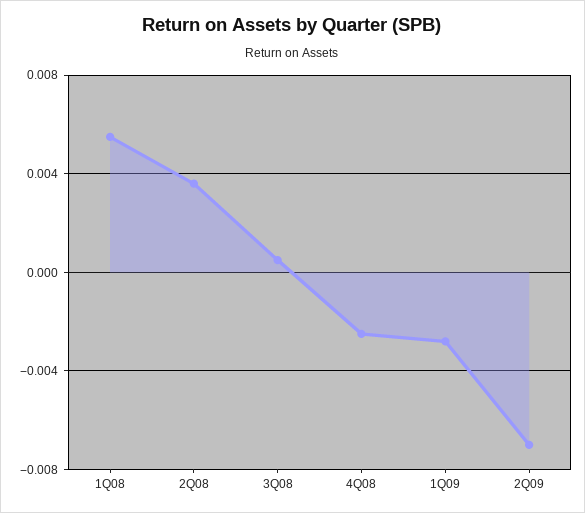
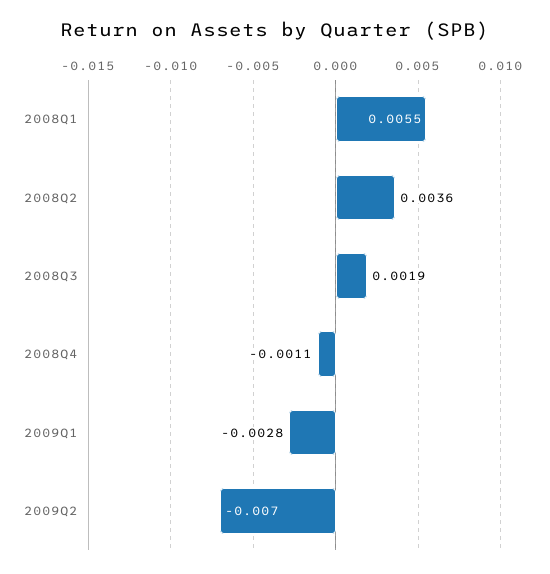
3Q08: 0.0005 -> 0.0019
4Q08: -0.0025 -> -0.0011

